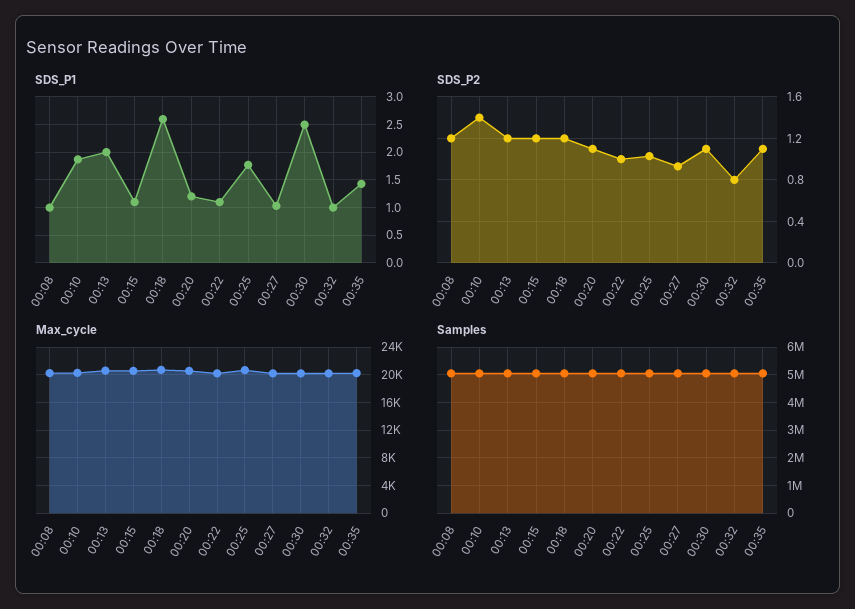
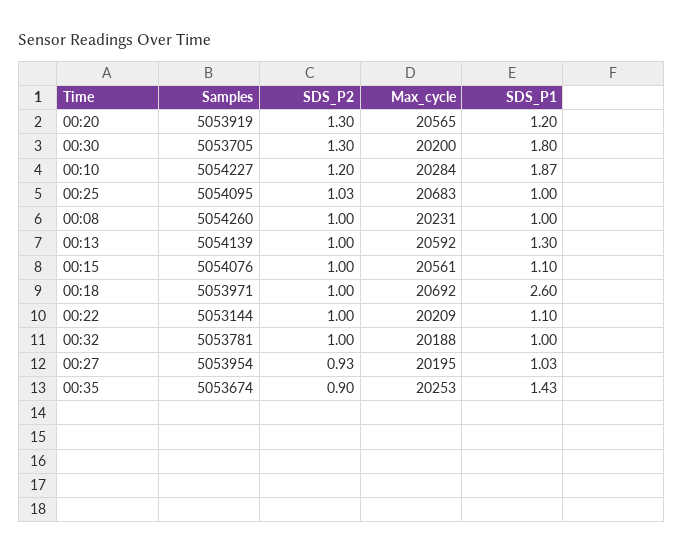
SDS_P1, 00:13: 2 -> 1.3
SDS_P1, 00:25: 1.75 -> 1
SDS_P1, 00:30: 2.5 -> 1.8
SDS_P2, 00:08: 1.2 -> 1
SDS_P2, 00:10: 1.4 -> 1.2
SDS_P2, 00:13: 1.2 -> 1
SDS_P2, 00:15: 1.2 -> 1
SDS_P2, 00:18: 1.2 -> 1
SDS_P2, 00:20: 1.1 -> 1.3
SDS_P2, 00:30: 1.1 -> 1.3
SDS_P2, 00:32: 0.8 -> 1
SDS_P2, 00:35: 1.1 -> 0.9

